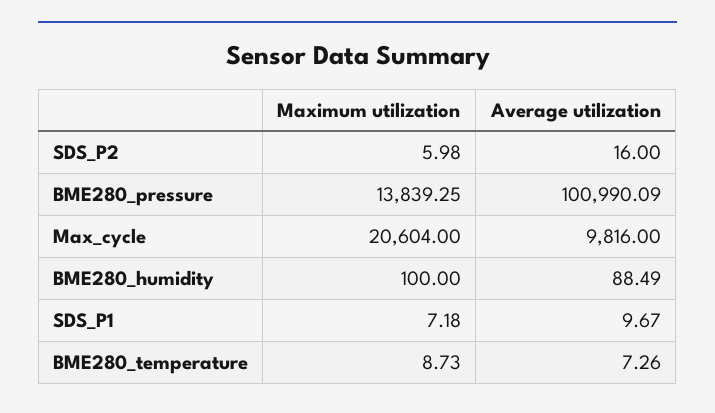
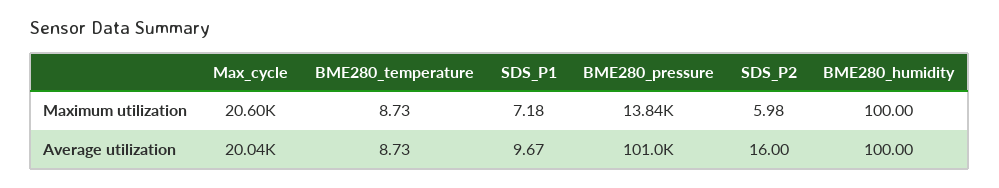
Average utilization, Max_cycle: 9816 -> 20040
Average utilization, BME280_humidity: 88.49 -> 100
Average utilization, BME280_temperature: 7.26 -> 8.73

